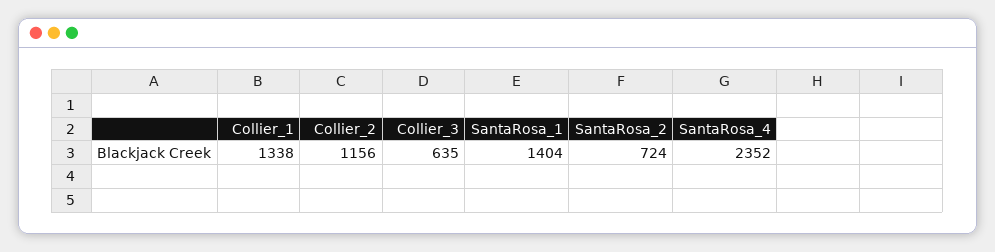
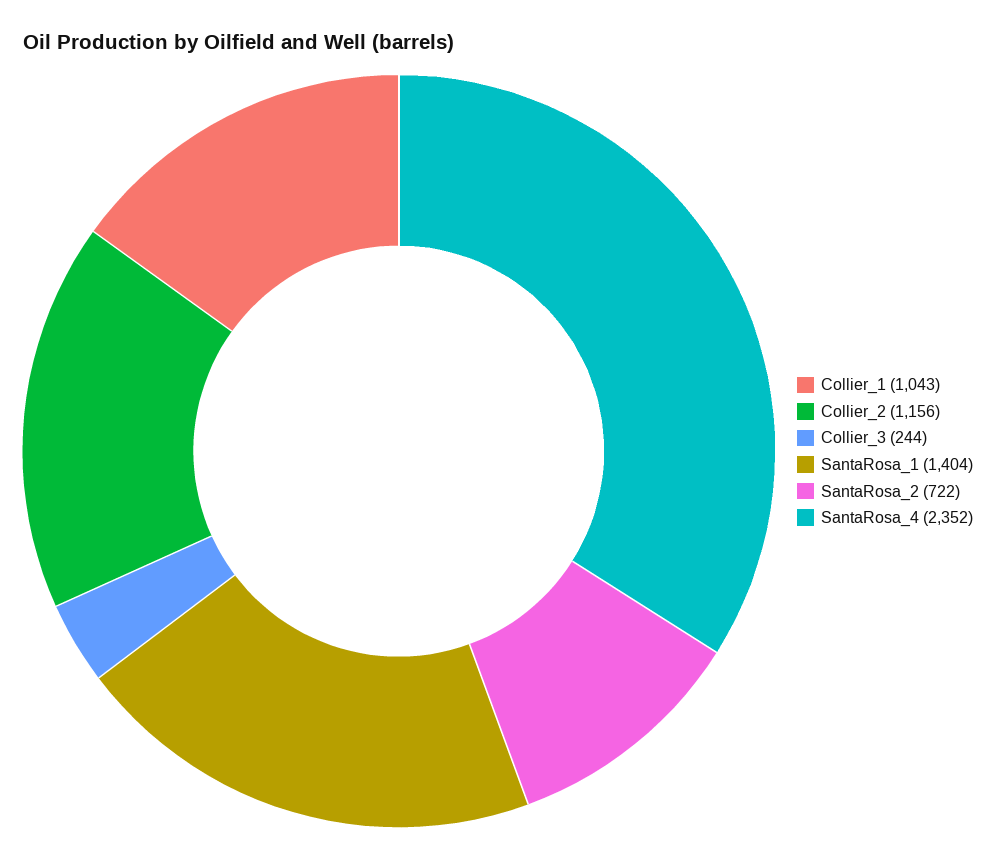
Collier_1: 1338 -> 1043
Collier_3: 635 -> 244
SantaRosa_2: 724 -> 722

